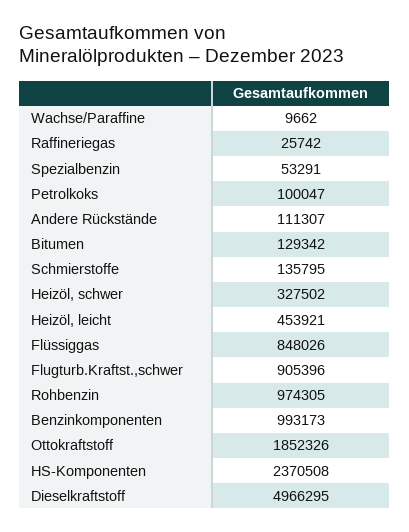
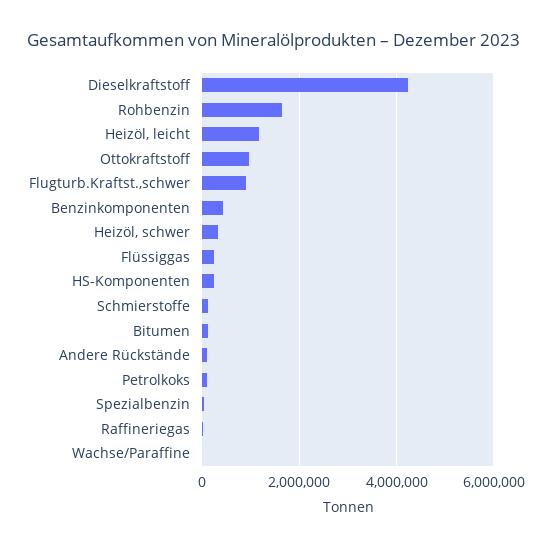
Heizöl, leicht: 453921 -> 1200000
Flüssiggas: 848026 -> 200000
Rohbenzin: 974305 -> 1600000
Benzinkomponenten: 993173 -> 400000
Ottokraftstoff: 1852326 -> 1000000
HS-Komponenten: 2370508 -> 200000
Dieselkraftstoff: 4966295 -> 4200000

